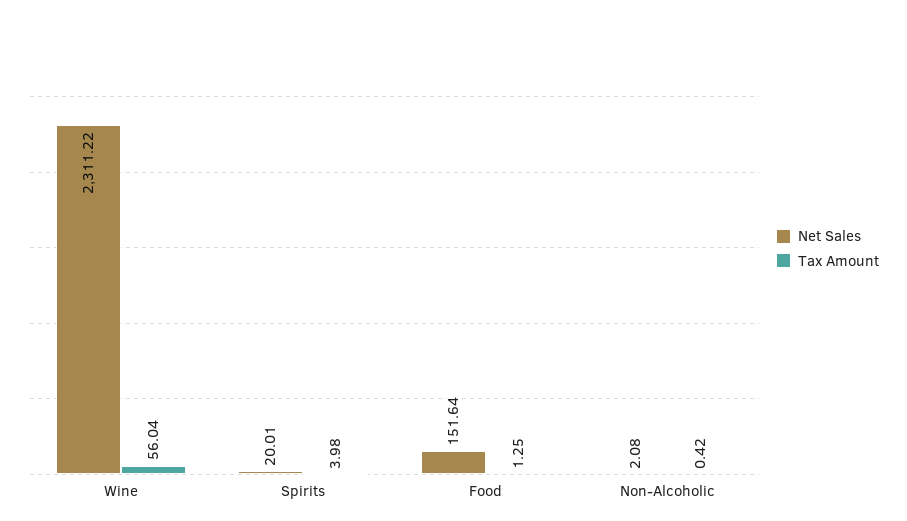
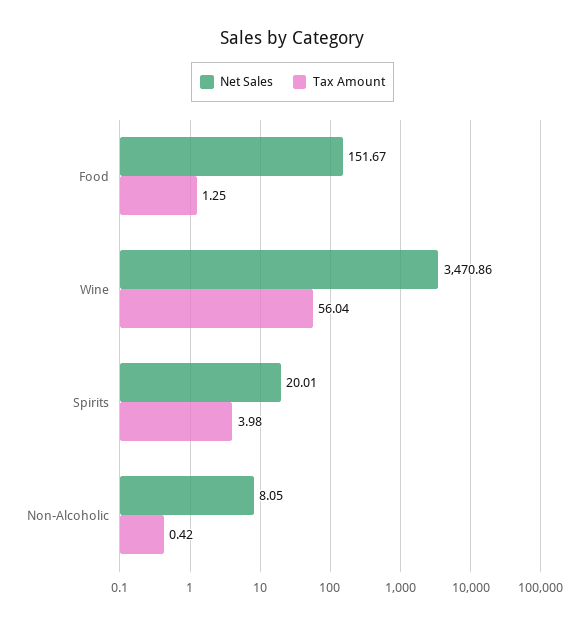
Net Sales, Wine: 2311.22 -> 3470.86
Net Sales, Food: 151.64 -> 151.67
Net Sales, Non-Alcoholic: 2.08 -> 8.05

